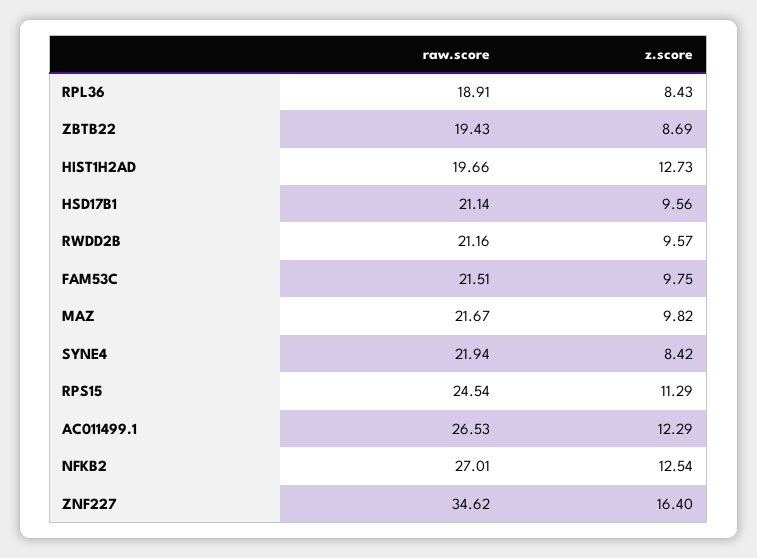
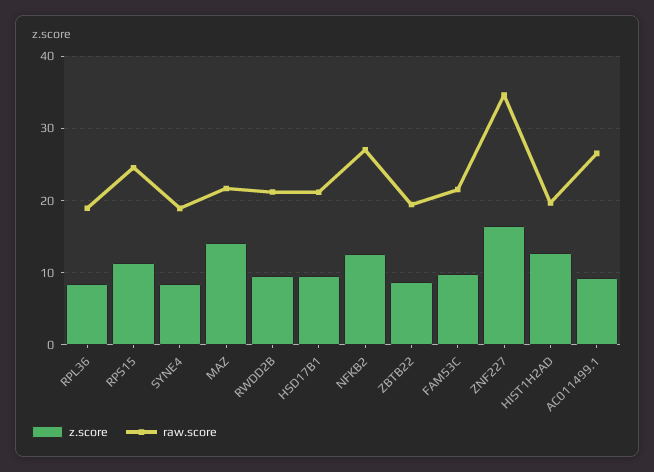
z.score, MAZ: 9.82 -> 14
raw.score, SYNE4: 21.94 -> 19
z.score, AC011499.1: 12.29 -> 9

